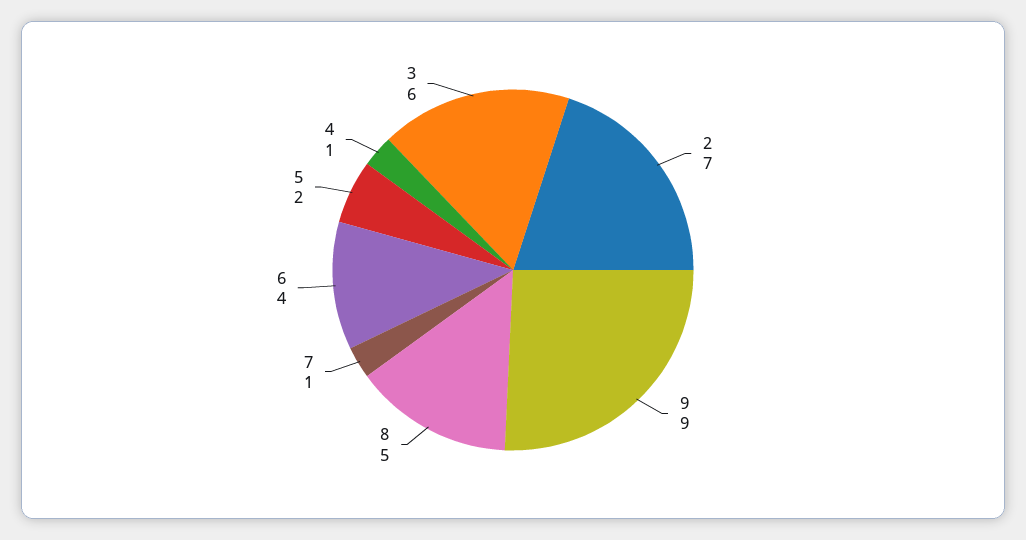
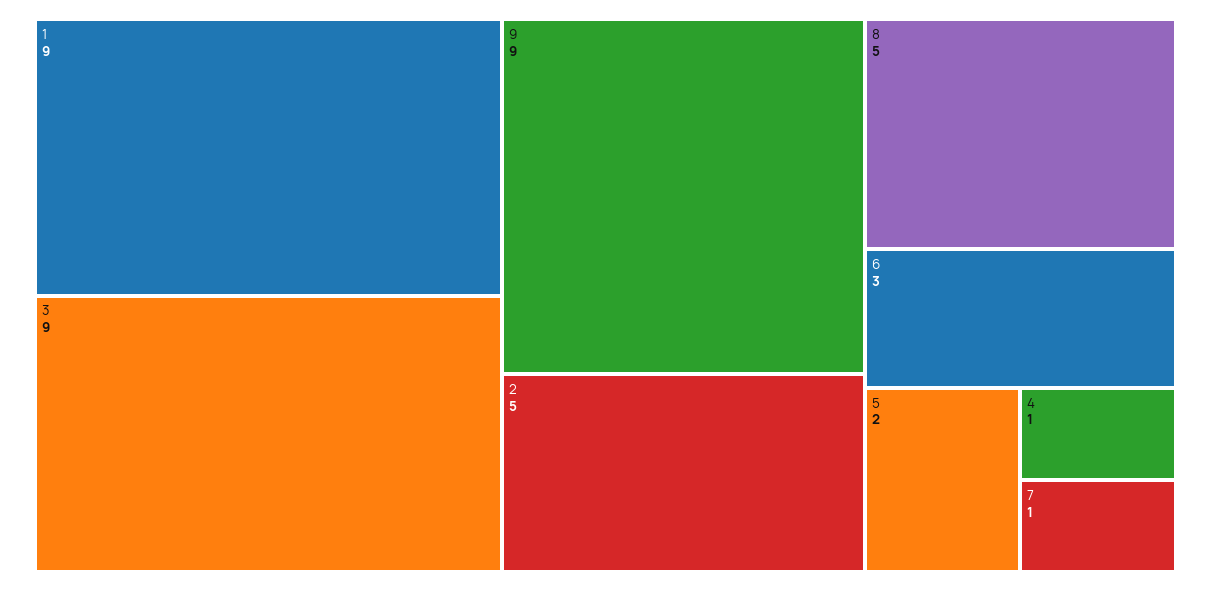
2: 7 -> 5
6: 4 -> 3
3: 6 -> 9
1: none -> 9

